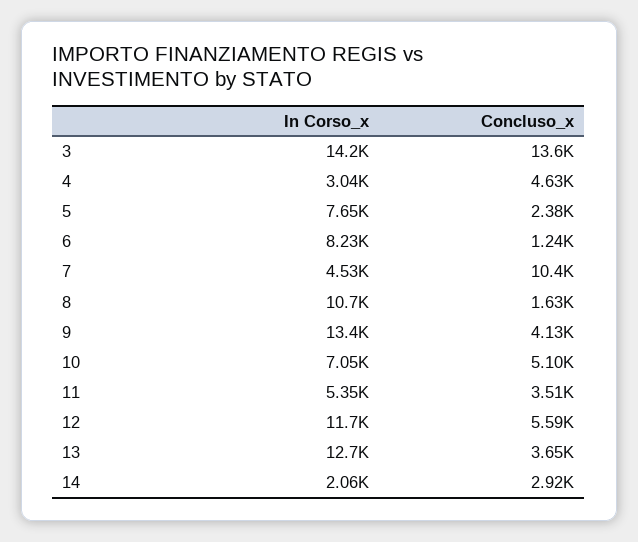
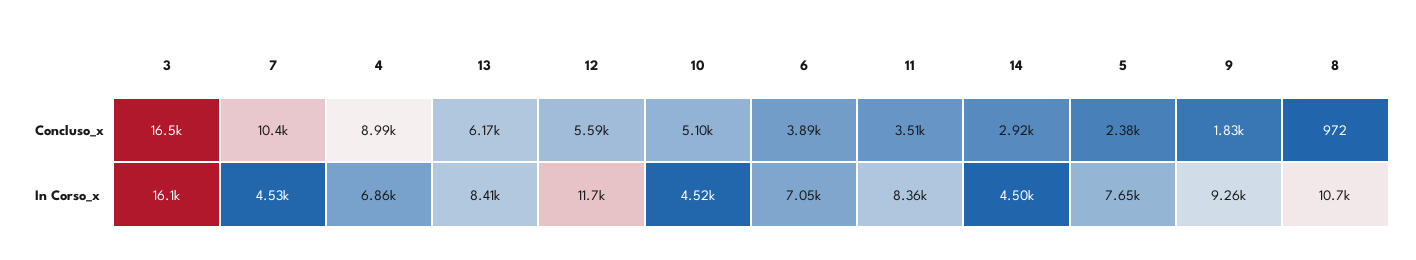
In Corso_x, 3: 14200 -> 16100
Concluso_x, 3: 13600 -> 16500
In Corso_x, 4: 3040 -> 6860
Concluso_x, 4: 4630 -> 8990
In Corso_x, 6: 8230 -> 7050
Concluso_x, 6: 1240 -> 3890
Concluso_x, 8: 1630 -> 972
In Corso_x, 9: 13400 -> 9260
Concluso_x, 9: 4130 -> 1830
In Corso_x, 10: 7050 -> 4520
In Corso_x, 11: 5350 -> 8360
In Corso_x, 13: 12700 -> 8410
Concluso_x, 13: 3650 -> 6170
In Corso_x, 14: 2060 -> 4500

